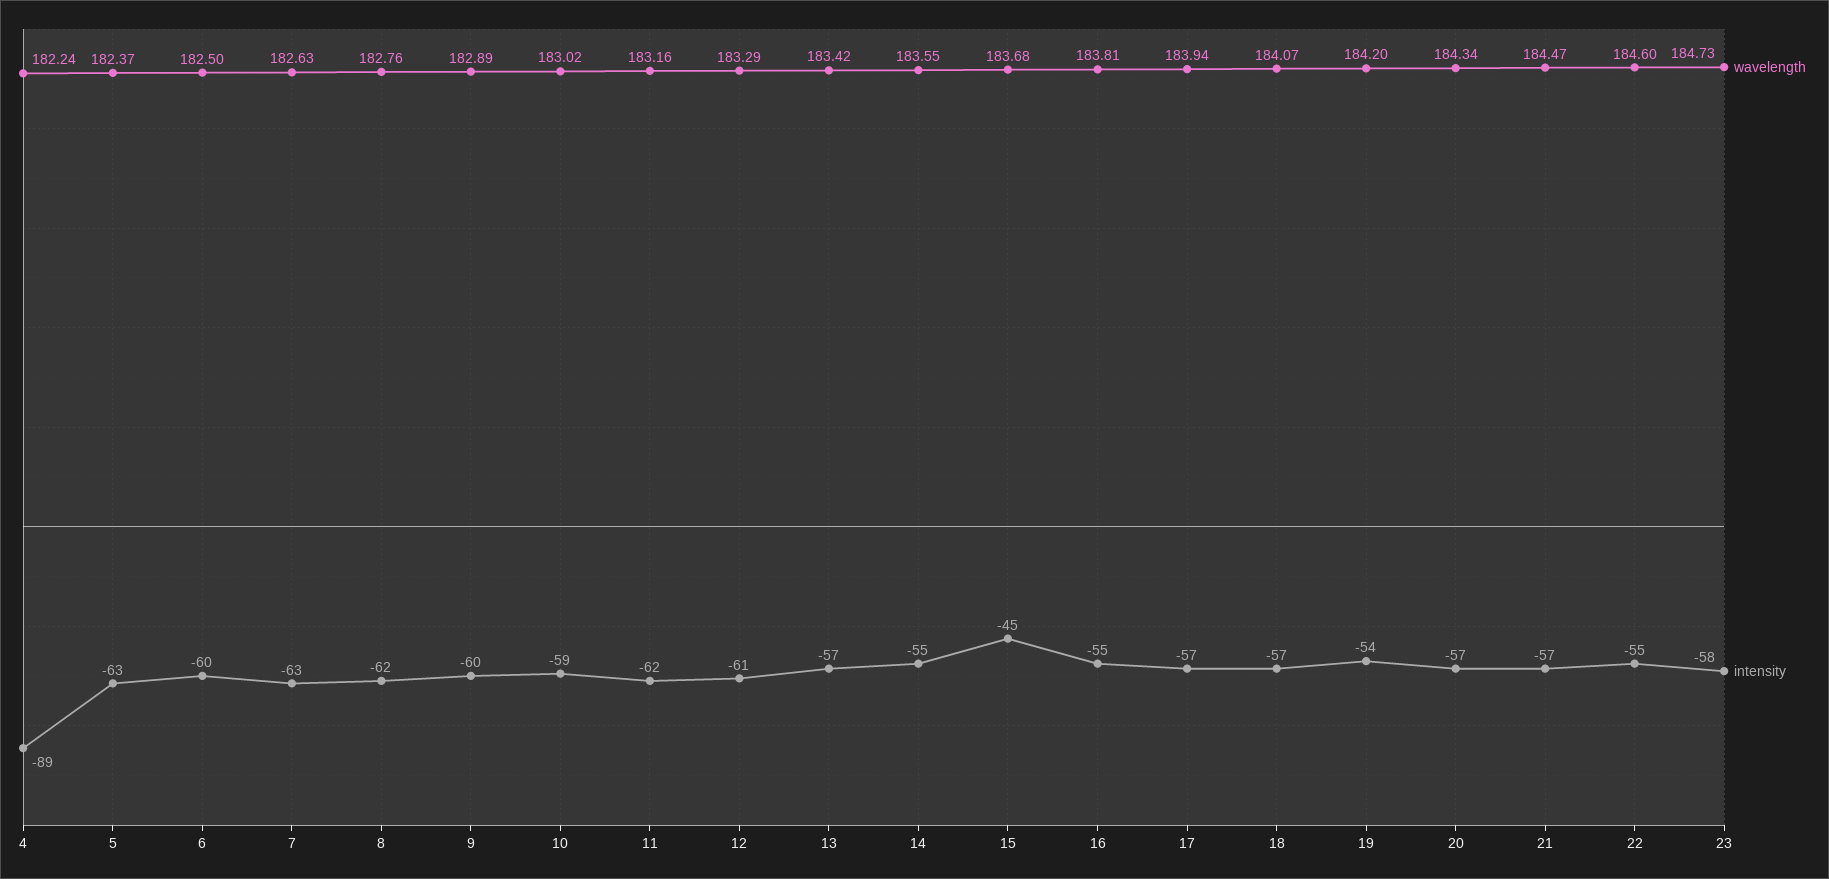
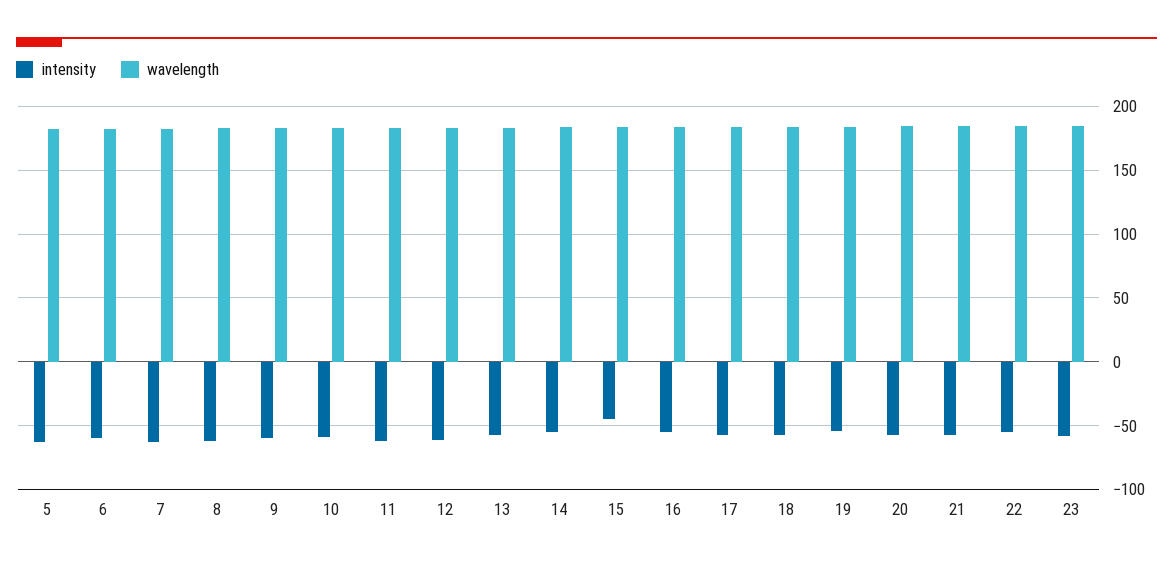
wavelength, 4: 182.24 -> none
intensity, 4: -89 -> none

